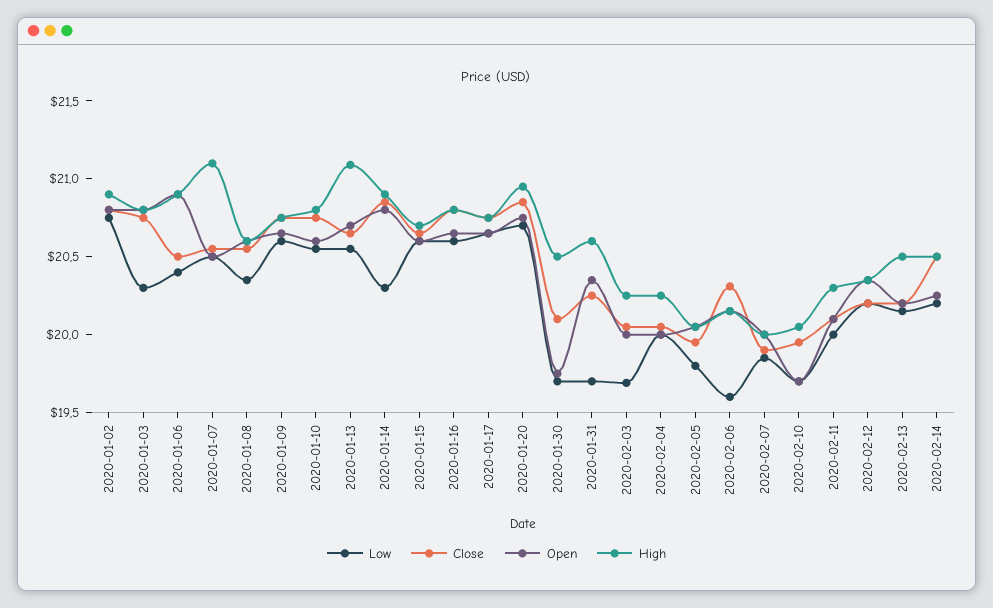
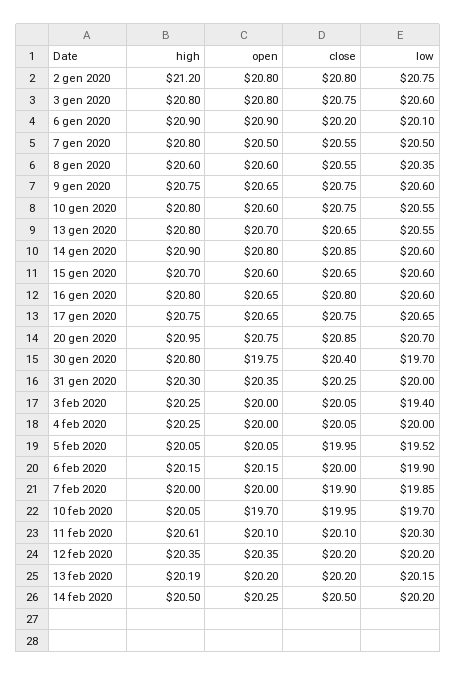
High, 2020-01-02: 20.9 -> 21.2
Low, 2020-01-03: 20.3 -> 20.6
Low, 2020-01-06: 20.4 -> 20.1
Close, 2020-01-06: 20.5 -> 20.2
High, 2020-01-07: 21.1 -> 20.8
High, 2020-01-13: 21.1 -> 20.8
Low, 2020-01-14: 20.3 -> 20.6
Close, 2020-01-30: 20.1 -> 20.4
High, 2020-01-30: 20.5 -> 20.8
Low, 2020-01-31: 19.7 -> 20
High, 2020-01-31: 20.6 -> 20.3
Low, 2020-02-03: 19.7 -> 19.4
Low, 2020-02-05: 19.8 -> 19.52
Low, 2020-02-06: 19.6 -> 19.9
Close, 2020-02-06: 20.3 -> 20
Low, 2020-02-11: 20 -> 20.3
High, 2020-02-11: 20.3 -> 20.61
High, 2020-02-13: 20.5 -> 20.19

